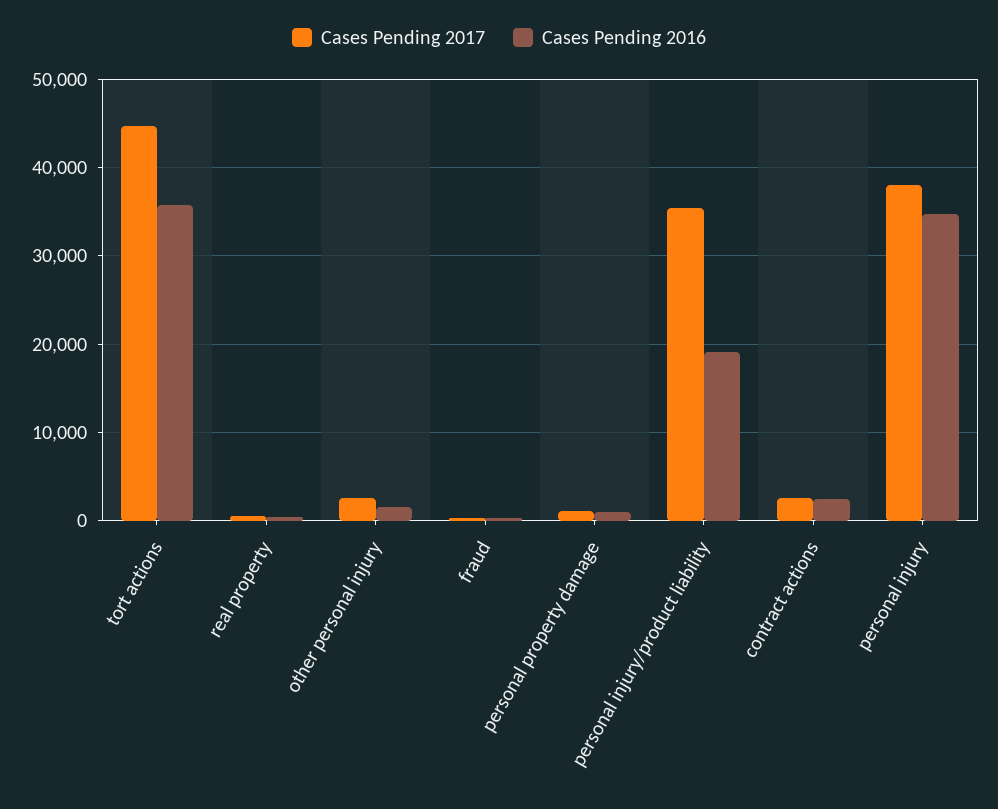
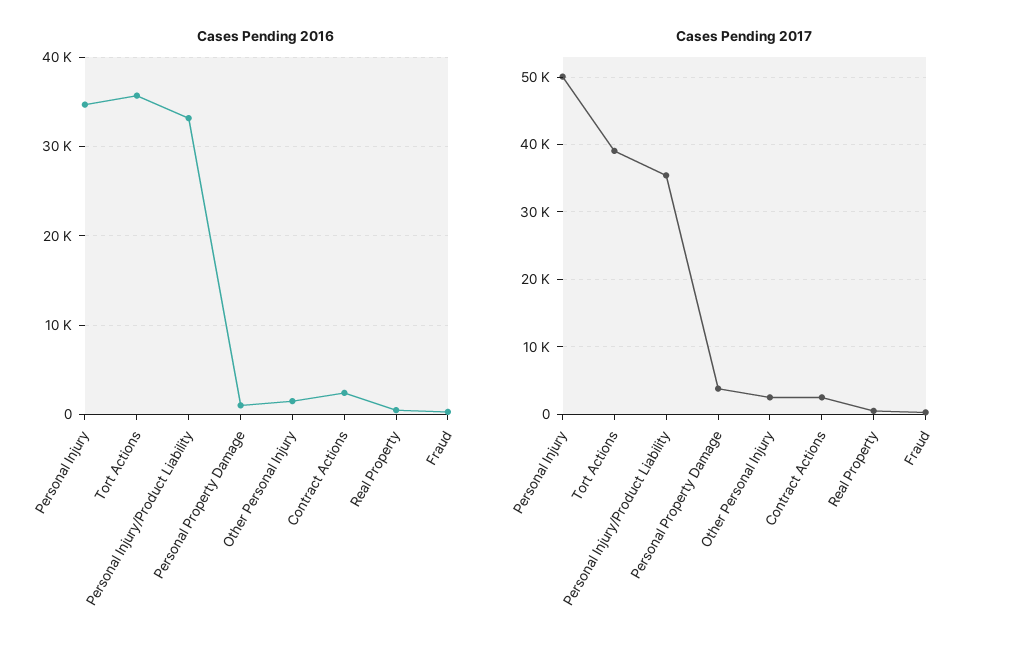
Cases Pending 2017, tort actions: 45000 -> 39000
Cases Pending 2017, personal property damage: 1000 -> 4000
Cases Pending 2016, personal injury/product liability: 19000 -> 33000
Cases Pending 2017, personal injury: 38000 -> 50000

